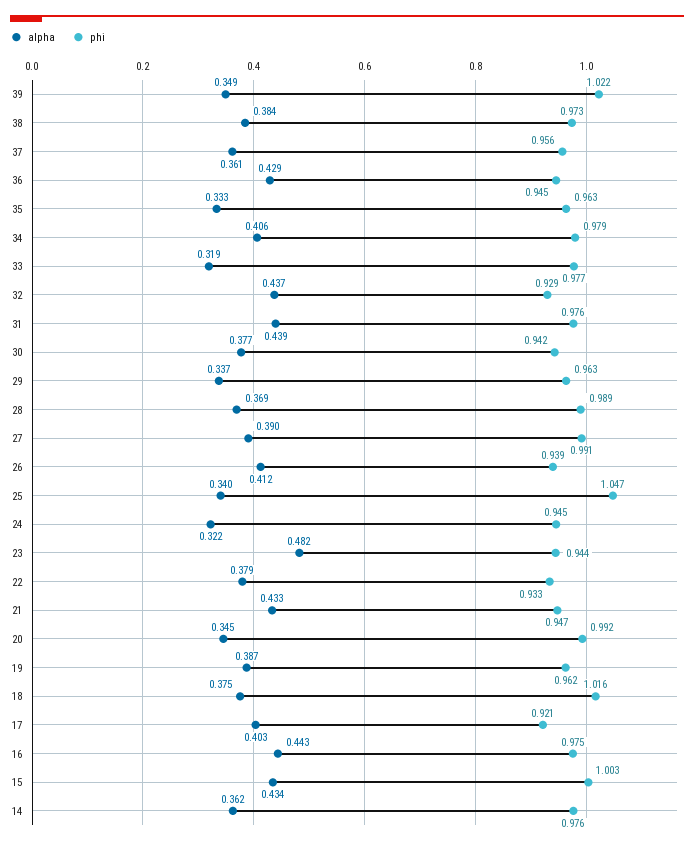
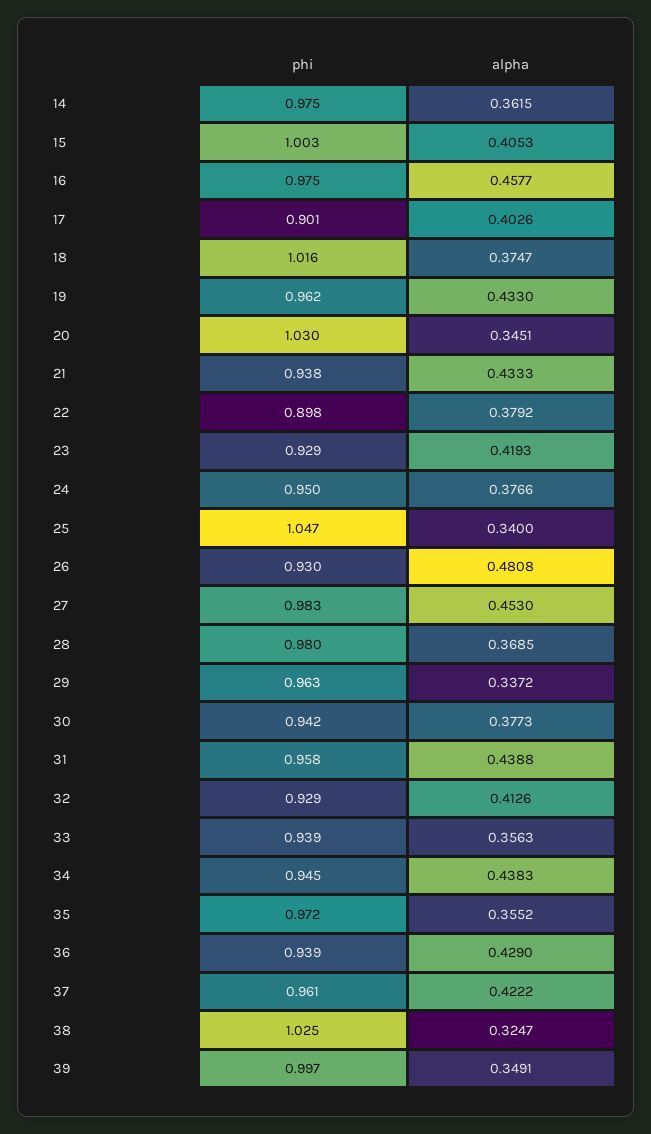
phi, 39: 1.022 -> 0.997
alpha, 38: 0.384 -> 0.3247
phi, 38: 0.973 -> 1.025
alpha, 37: 0.361 -> 0.4222
phi, 37: 0.956 -> 0.961
phi, 36: 0.945 -> 0.939
alpha, 35: 0.333 -> 0.3552
phi, 35: 0.963 -> 0.972
alpha, 34: 0.406 -> 0.4383
phi, 34: 0.979 -> 0.945
alpha, 33: 0.319 -> 0.3563
phi, 33: 0.977 -> 0.939
alpha, 32: 0.437 -> 0.4126
phi, 31: 0.976 -> 0.958
phi, 28: 0.989 -> 0.98
alpha, 27: 0.39 -> 0.453
phi, 27: 0.991 -> 0.983
alpha, 26: 0.412 -> 0.4808
phi, 26: 0.939 -> 0.93
alpha, 24: 0.322 -> 0.3766
phi, 24: 0.945 -> 0.95
alpha, 23: 0.482 -> 0.4193
phi, 23: 0.944 -> 0.929
phi, 22: 0.933 -> 0.898
phi, 21: 0.947 -> 0.938
phi, 20: 0.992 -> 1.03
alpha, 19: 0.387 -> 0.433
phi, 17: 0.921 -> 0.901
alpha, 16: 0.443 -> 0.4577
alpha, 15: 0.434 -> 0.4053
phi, 14: 0.976 -> 0.975

